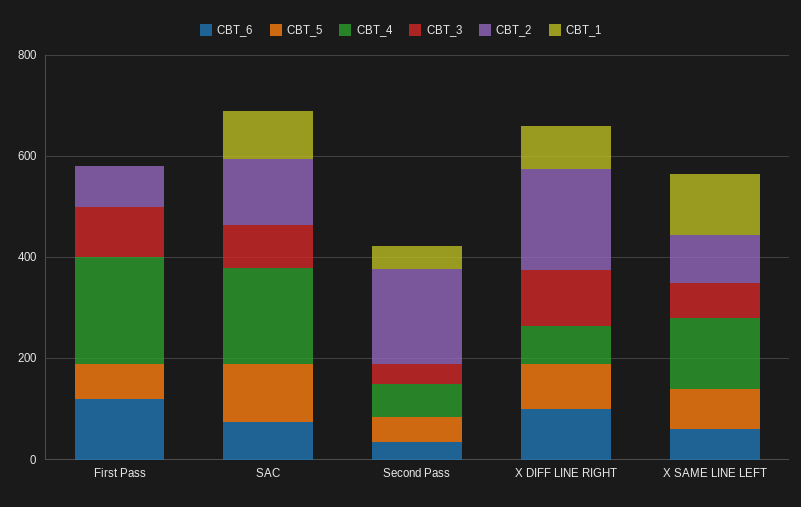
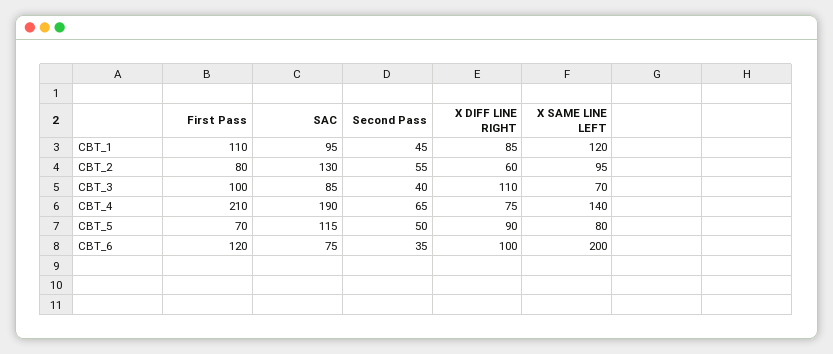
CBT_1, First Pass: 0 -> 110
CBT_2, Second Pass: 200 -> 55
CBT_2, X DIFF LINE RIGHT: 200 -> 60
CBT_6, X SAME LINE LEFT: 50 -> 200

